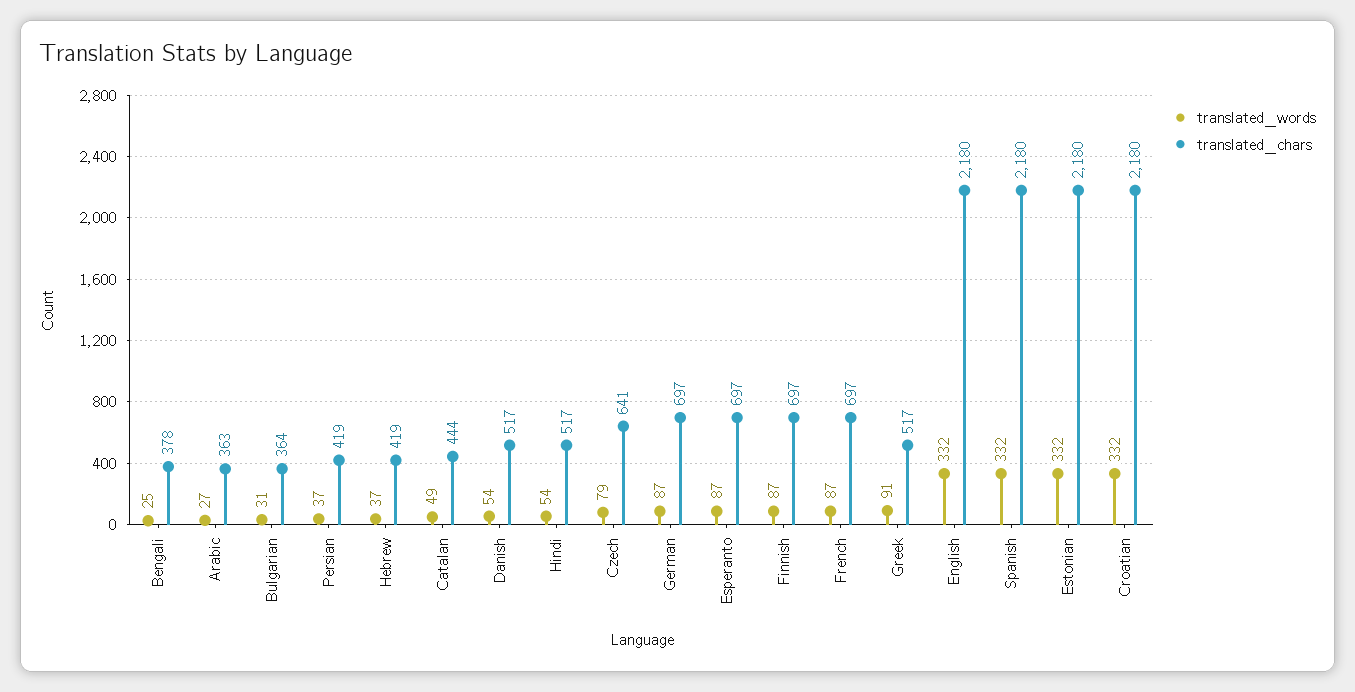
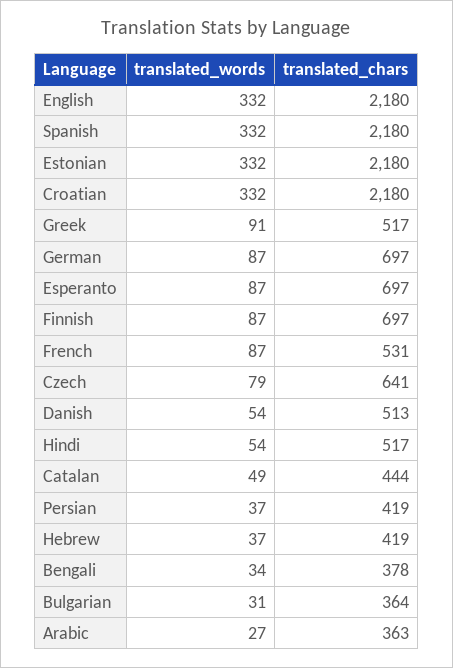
translated_words, Bengali: 25 -> 34
translated_chars, Danish: 517 -> 513
translated_chars, French: 697 -> 531

